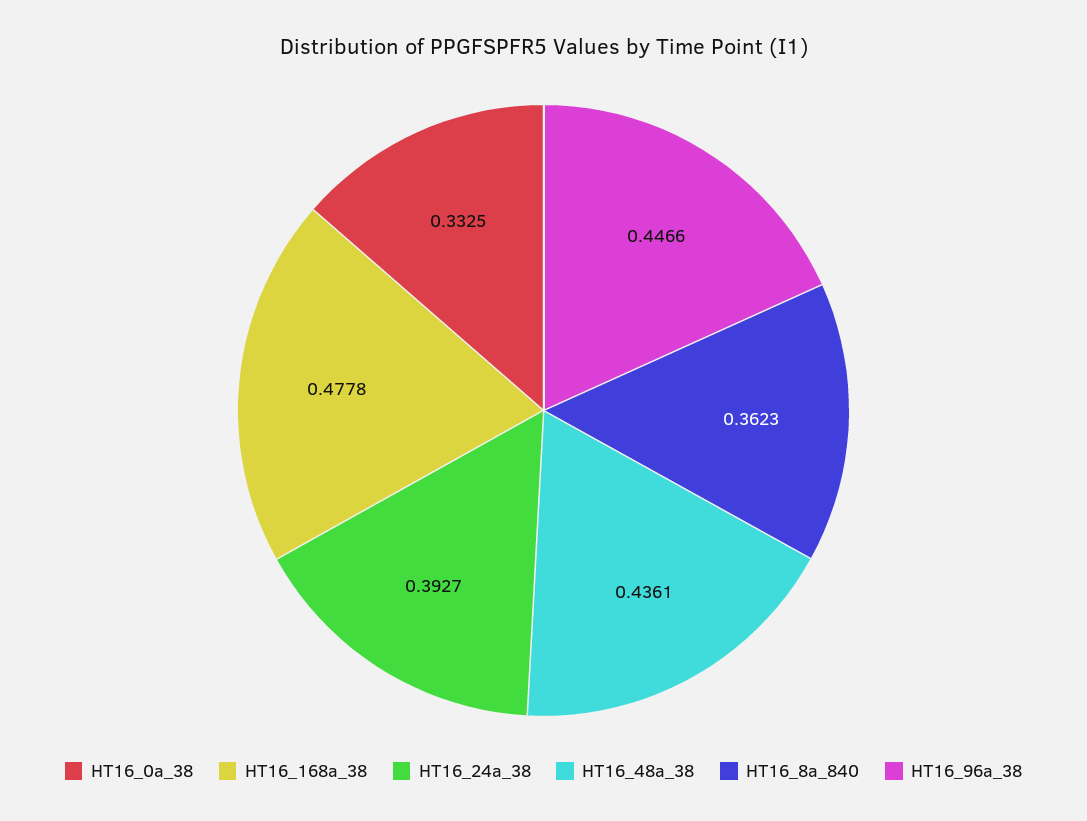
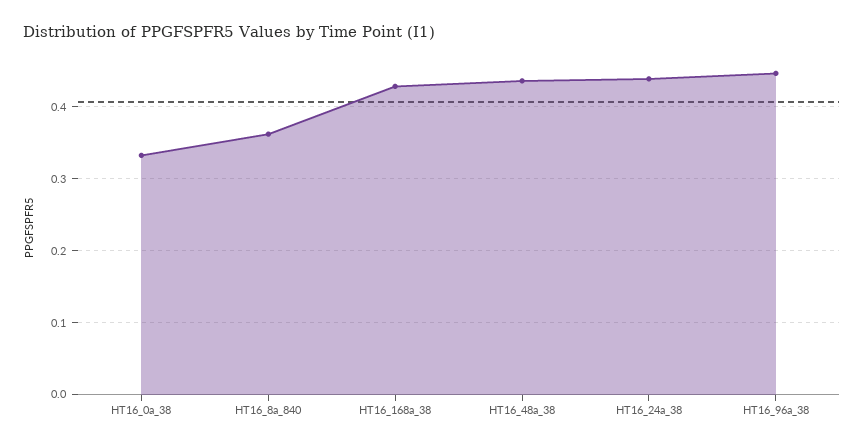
HT16_168a_38: 0.4778 -> 0.43
HT16_24a_38: 0.3927 -> 0.44

